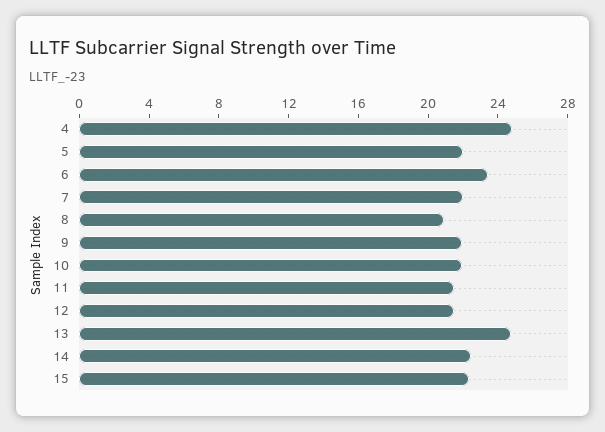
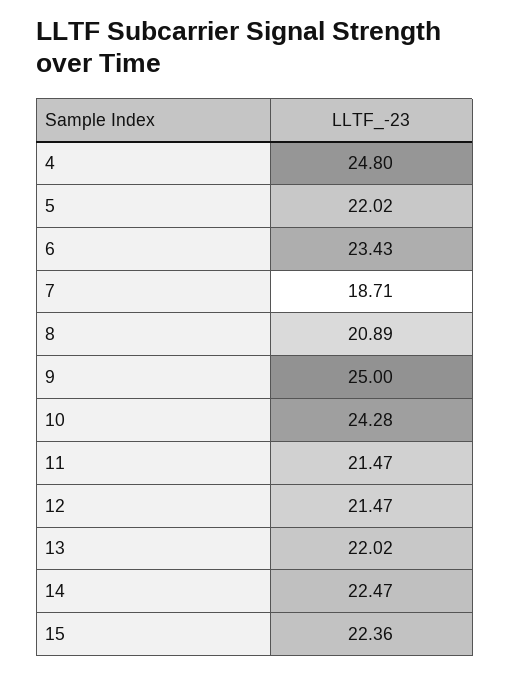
7: 22 -> 18.71
9: 22 -> 25
10: 22 -> 24.28
13: 25 -> 22.02

